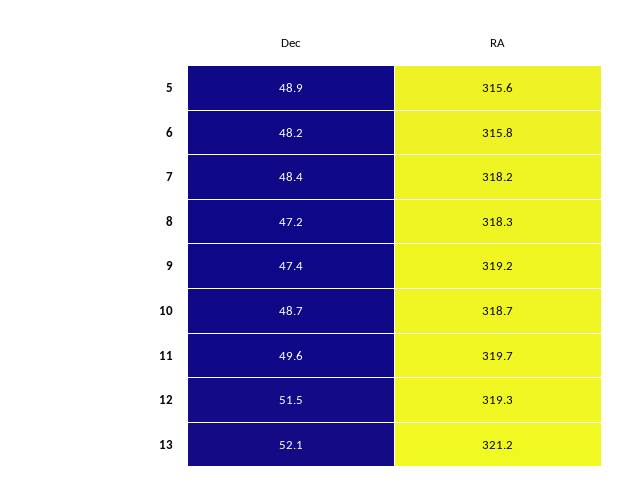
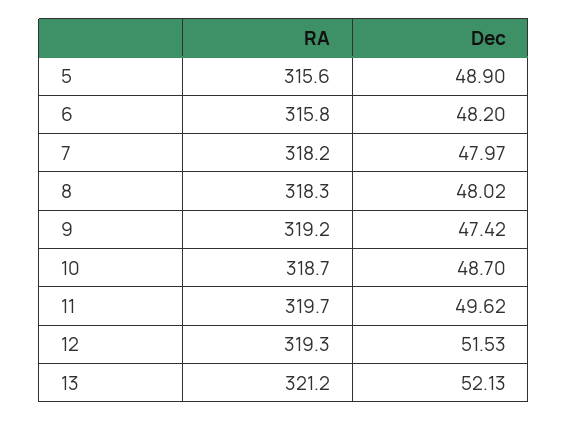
Dec, 7: 48.4 -> 47.97
Dec, 8: 47.2 -> 48.02

